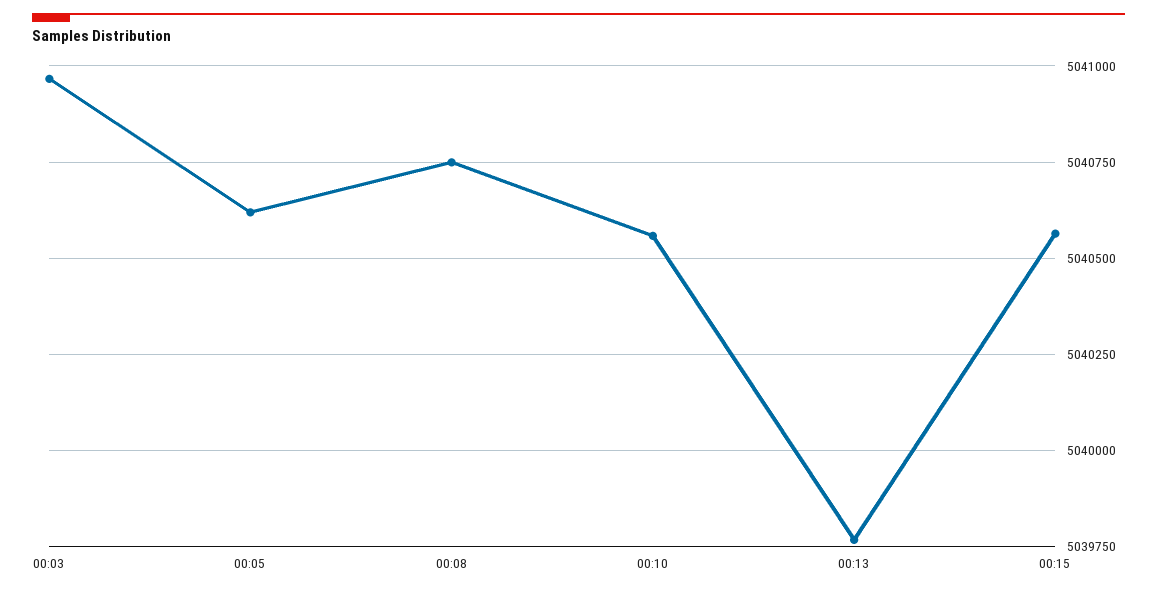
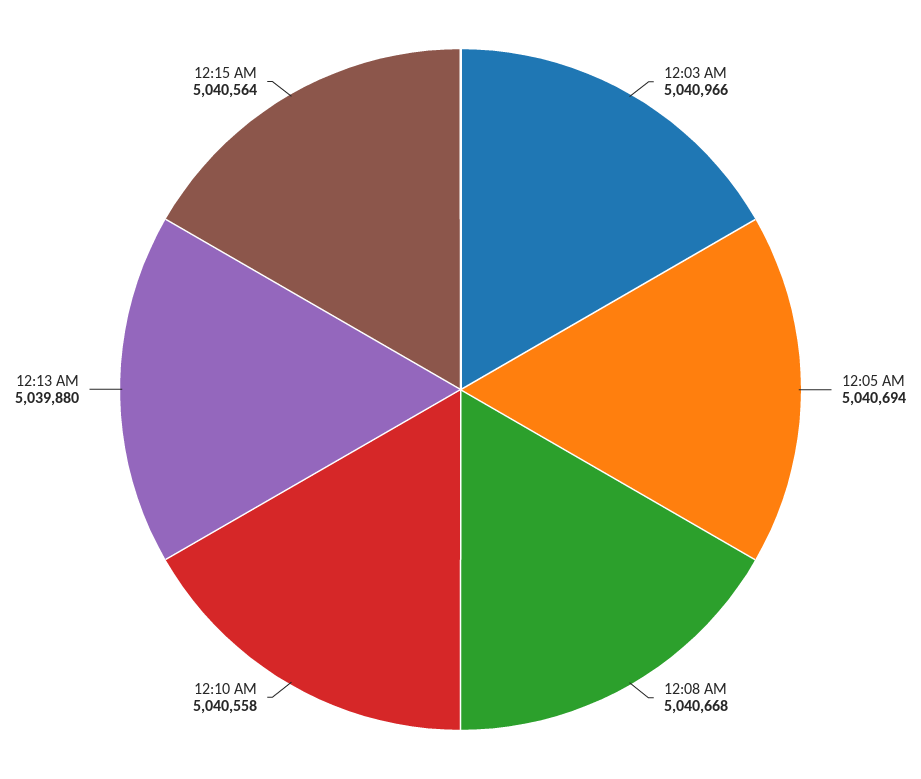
00:05: 5040625 -> 5040694
00:08: 5040750 -> 5040668
00:13: 5039775 -> 5039880

